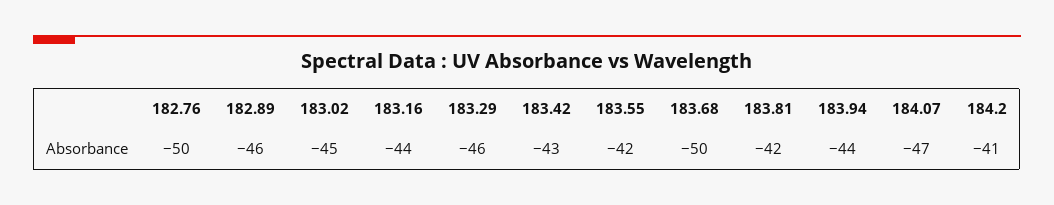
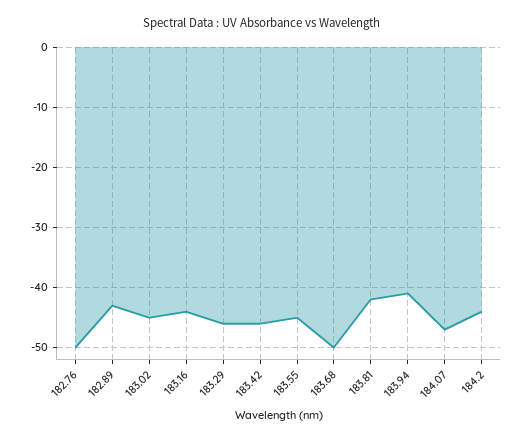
182.89: -46 -> -43
183.42: -43 -> -46
183.55: -42 -> -45
183.94: -44 -> -41
184.2: -41 -> -44

